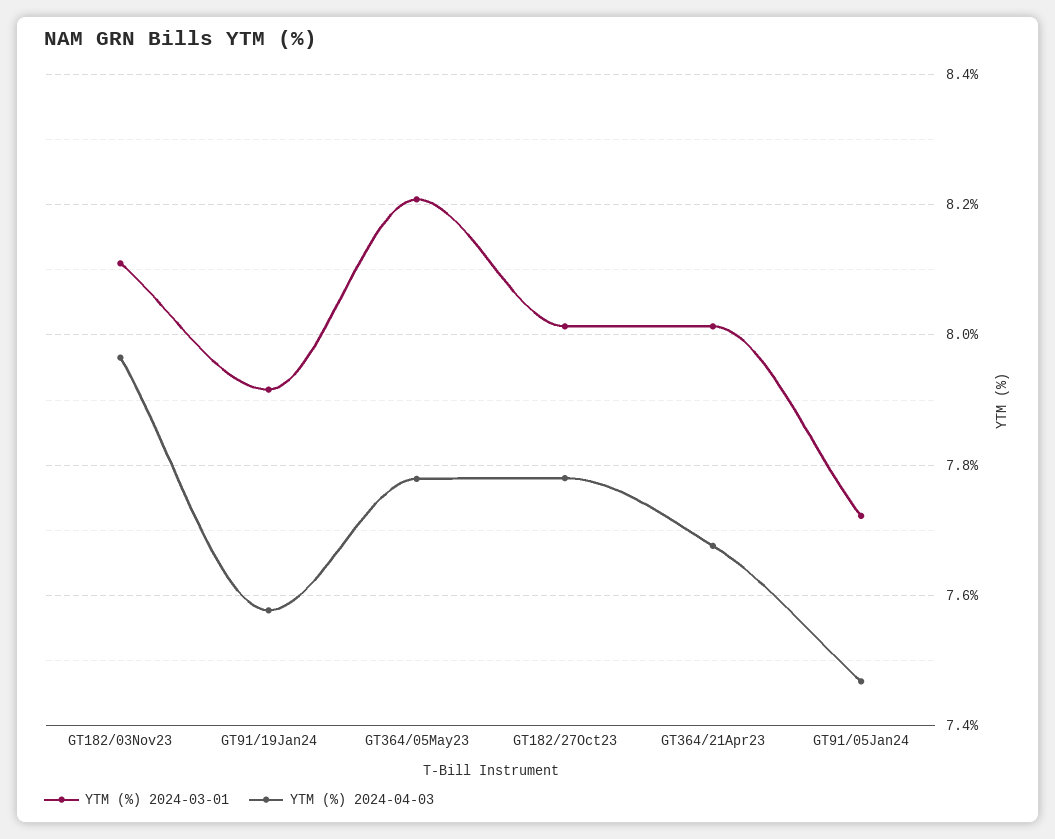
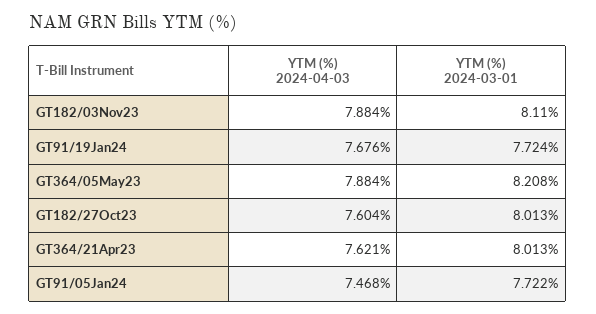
YTM (%) 2024-04-03, GT182/03Nov23: 7.96 -> 7.884
YTM (%) 2024-03-01, GT91/19Jan24: 7.92 -> 7.724
YTM (%) 2024-04-03, GT91/19Jan24: 7.58 -> 7.676
YTM (%) 2024-04-03, GT364/05May23: 7.78 -> 7.884
YTM (%) 2024-04-03, GT182/27Oct23: 7.78 -> 7.604
YTM (%) 2024-04-03, GT364/21Apr23: 7.68 -> 7.621

